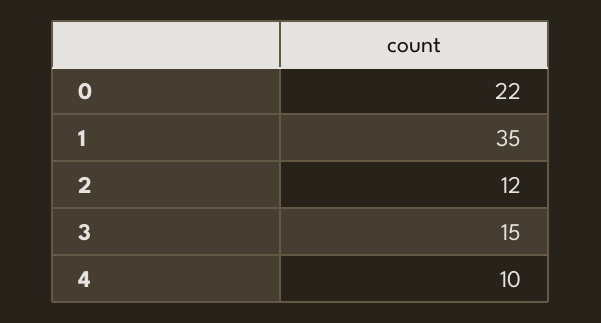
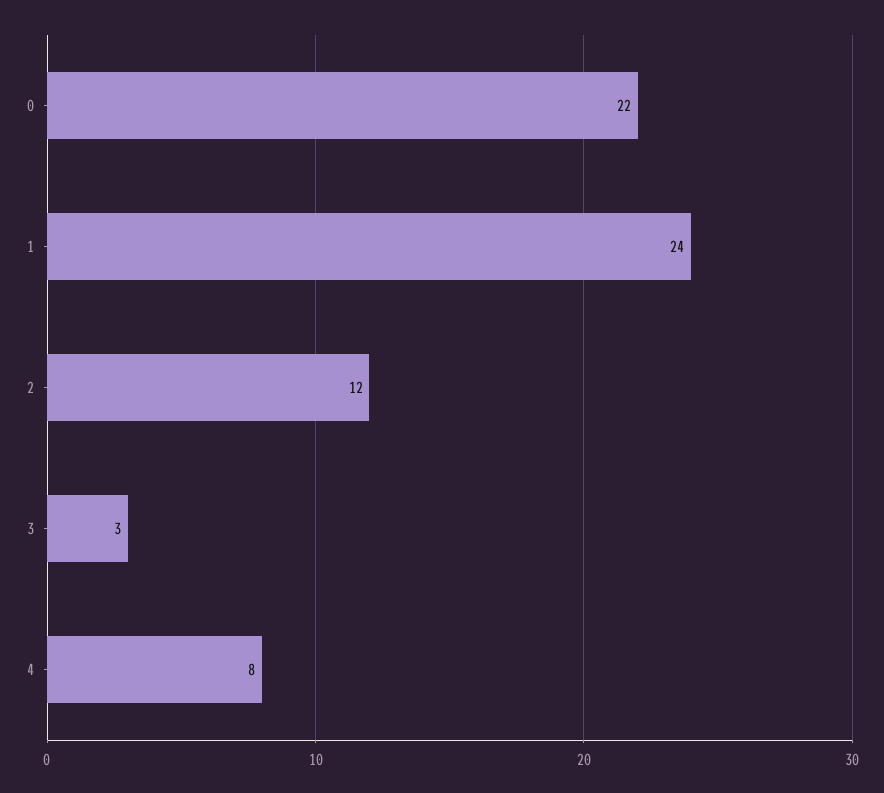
1: 35 -> 24
3: 15 -> 3
4: 10 -> 8

